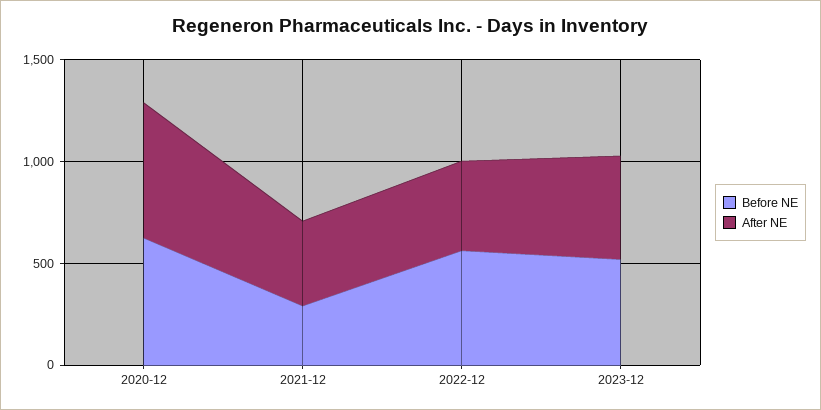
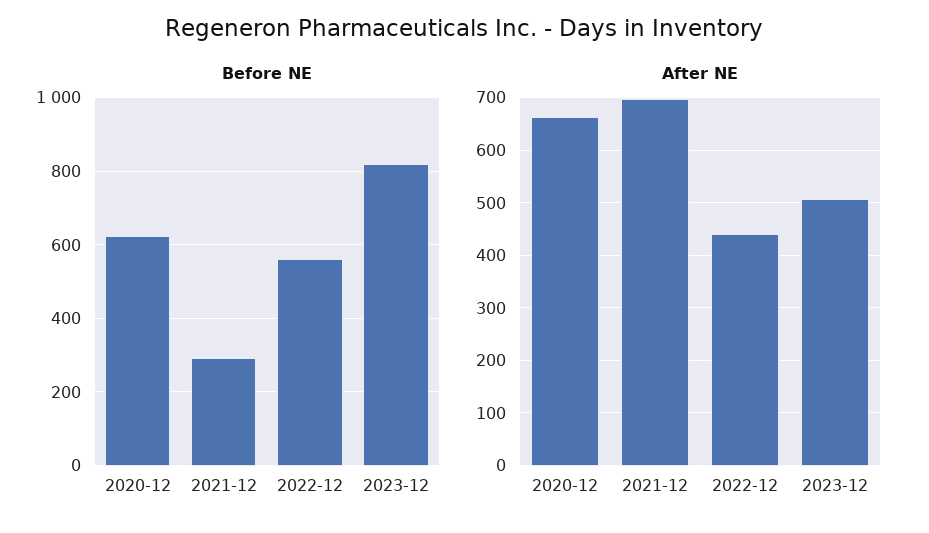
After NE, 2021-12: 400 -> 700
Before NE, 2023-12: 500 -> 820

